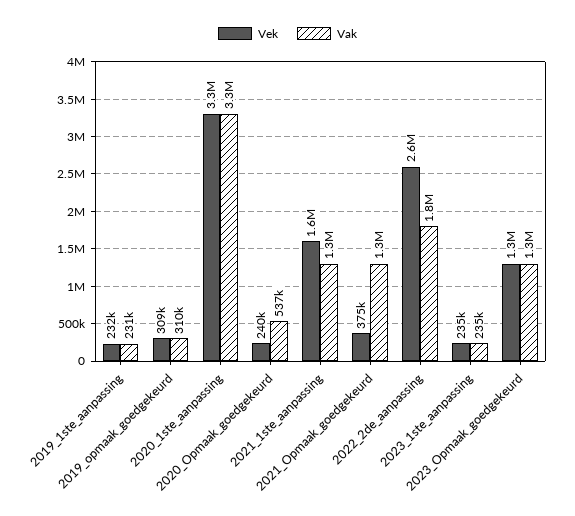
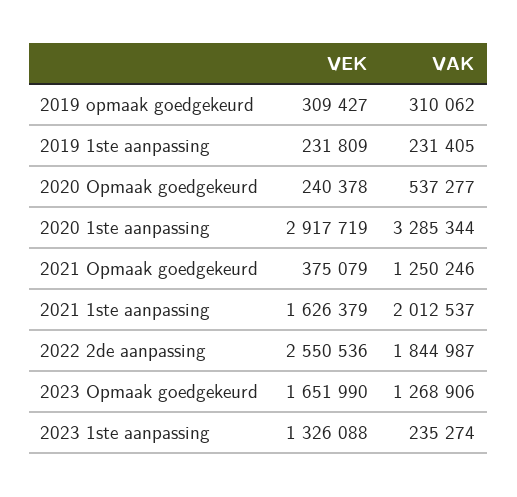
Vek, 2020_1ste_aanpassing: 3300000 -> 2917719
Vak, 2021_1ste_aanpassing: 1300000 -> 2012537
Vek, 2023_1ste_aanpassing: 235000 -> 1326088
Vek, 2023_Opmaak_goedgekeurd: 1300000 -> 1651990

